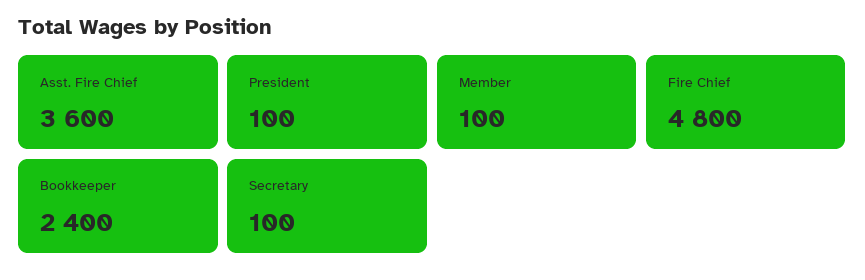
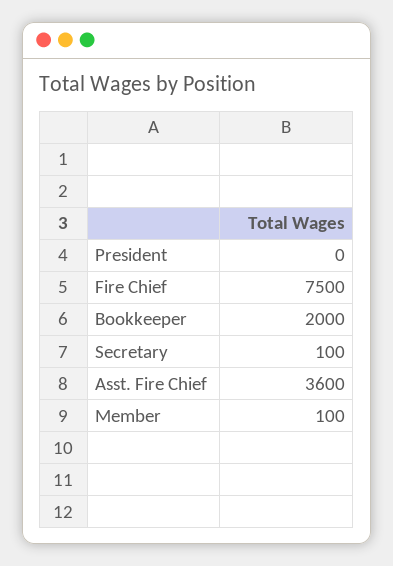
President: 100 -> 0
Fire Chief: 4800 -> 7500
Bookkeeper: 2400 -> 2000

